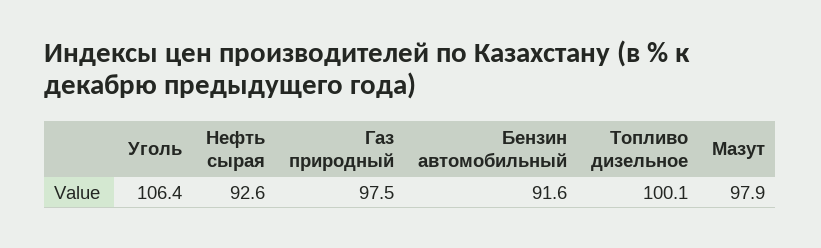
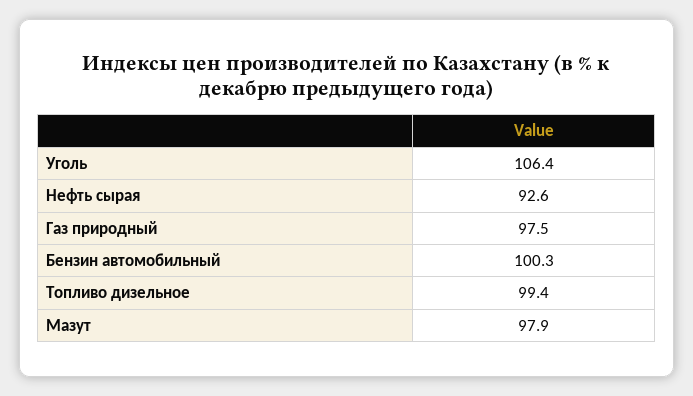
Бензин автомобильный: 91.6 -> 100.3
Топливо дизельное: 100.1 -> 99.4

